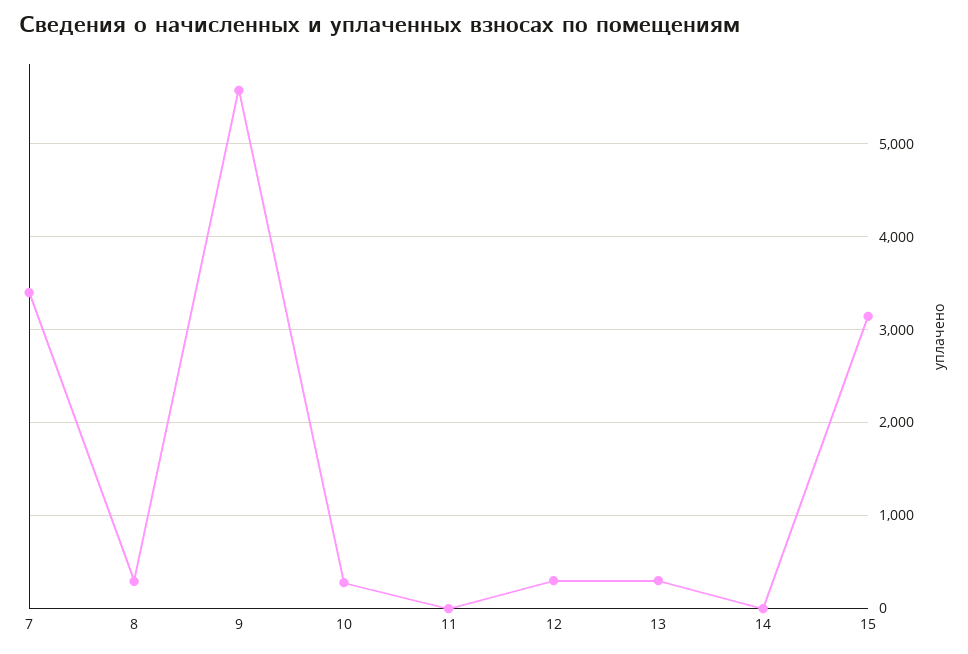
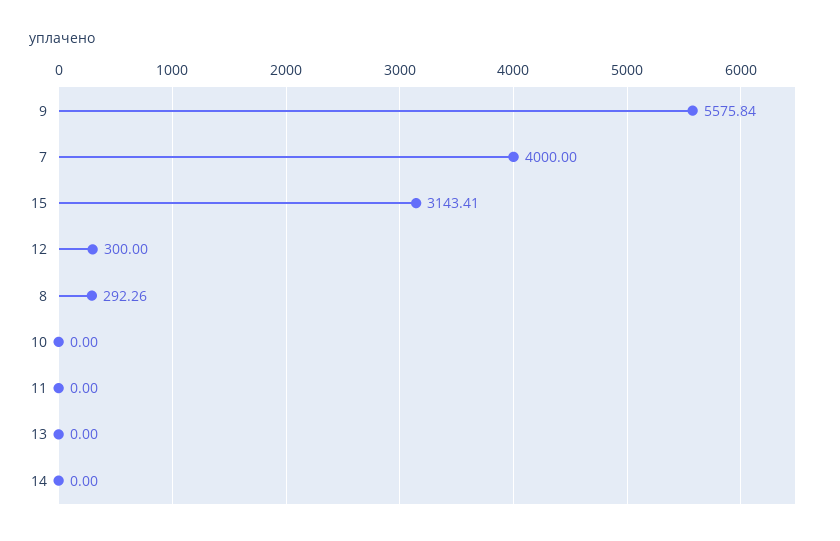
7: 3400 -> 4000
10: 300 -> 0
13: 300 -> 0

